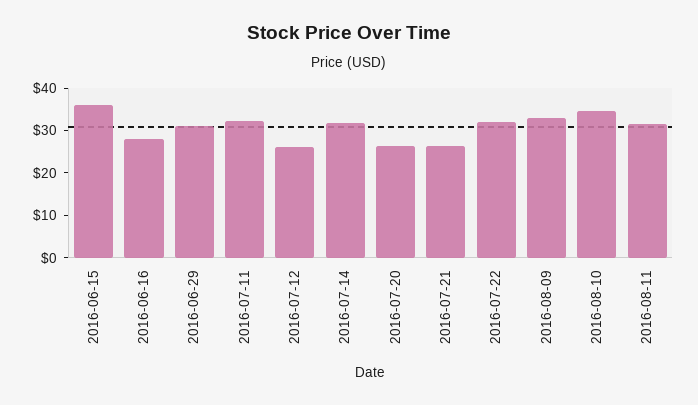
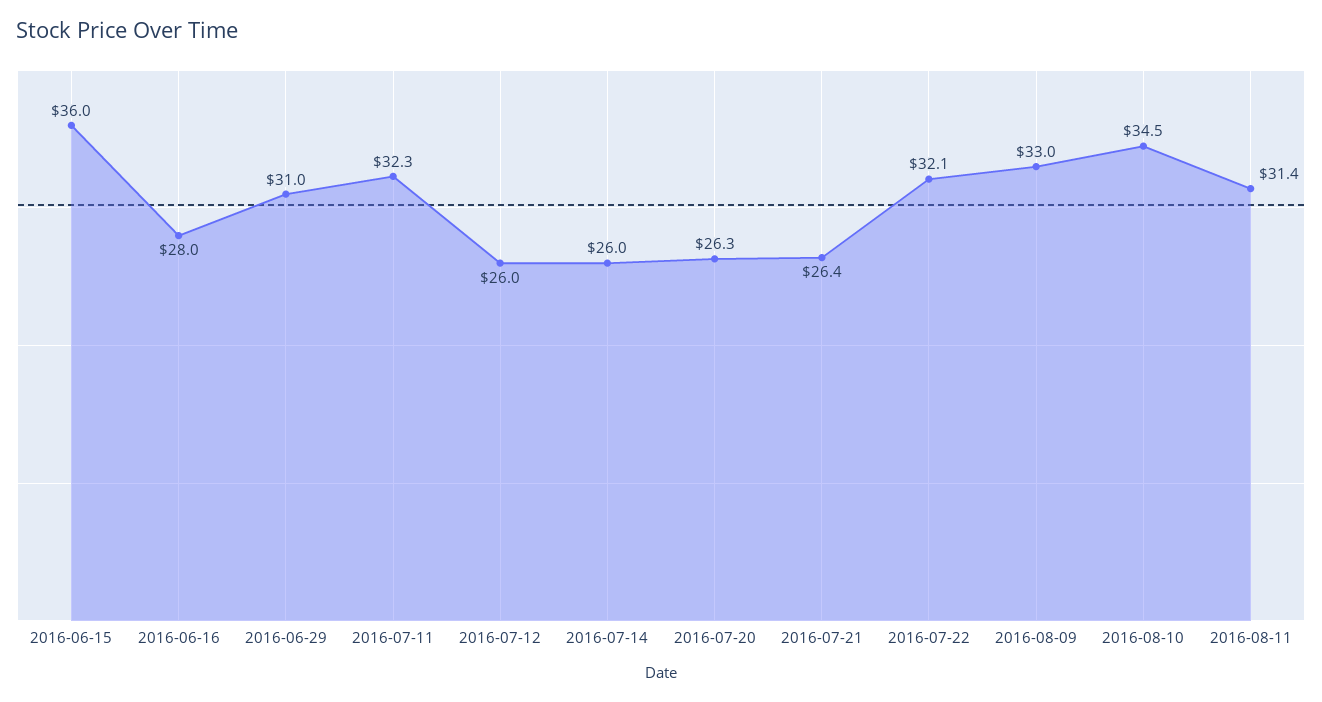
2016-07-14: 32 -> 26

